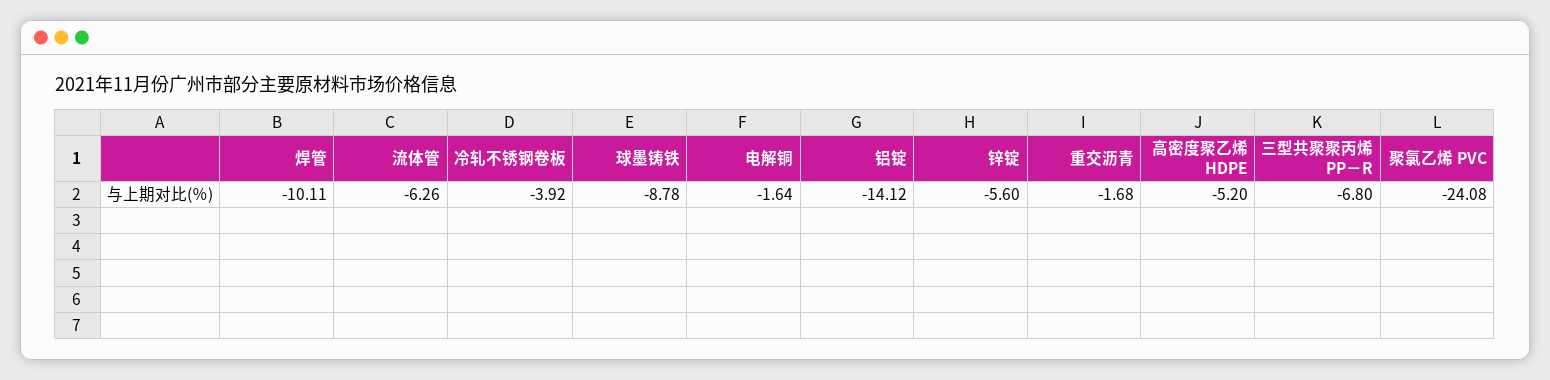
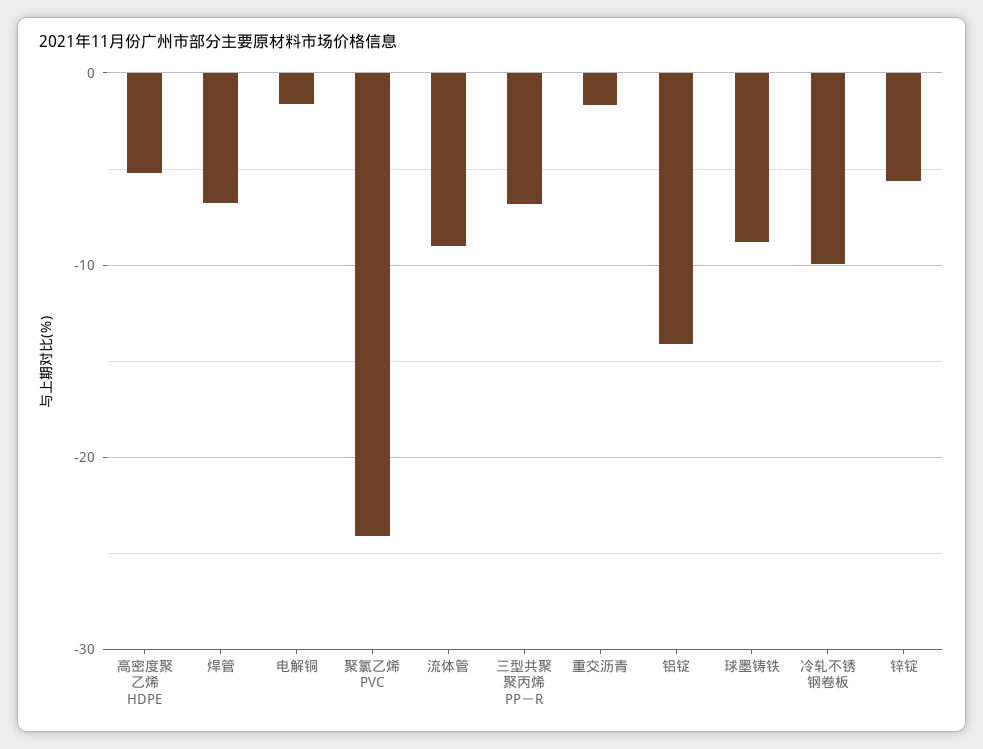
焊管: -10.11 -> -7
流体管: -6.26 -> -9
冷轧不锈钢卷板: -3.92 -> -10

